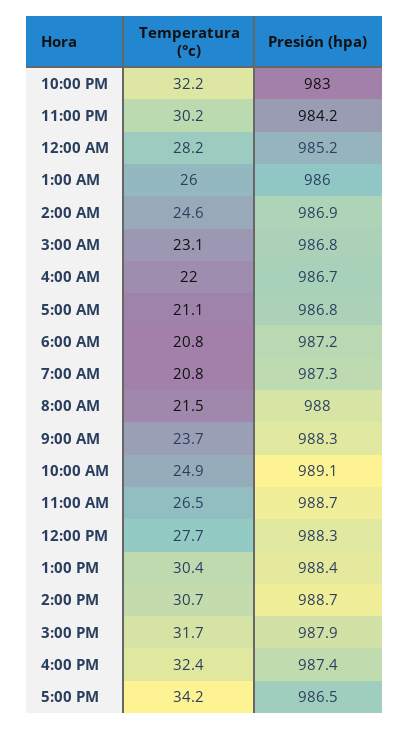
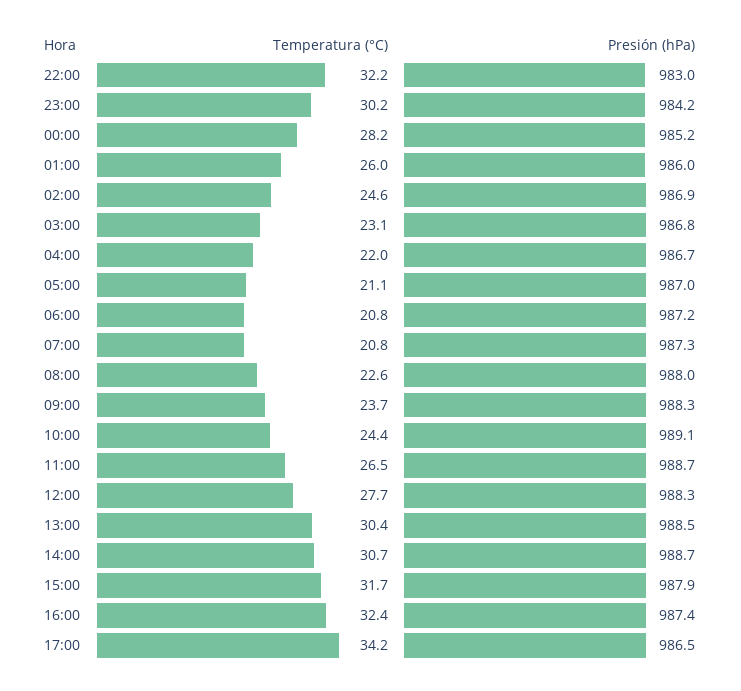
Presión (hpa), 5:00 AM: 986.8 -> 987
Temperatura (°c), 8:00 AM: 21.5 -> 22.6
Temperatura (°c), 10:00 AM: 24.9 -> 24.4
Presión (hpa), 1:00 PM: 988.4 -> 988.5

